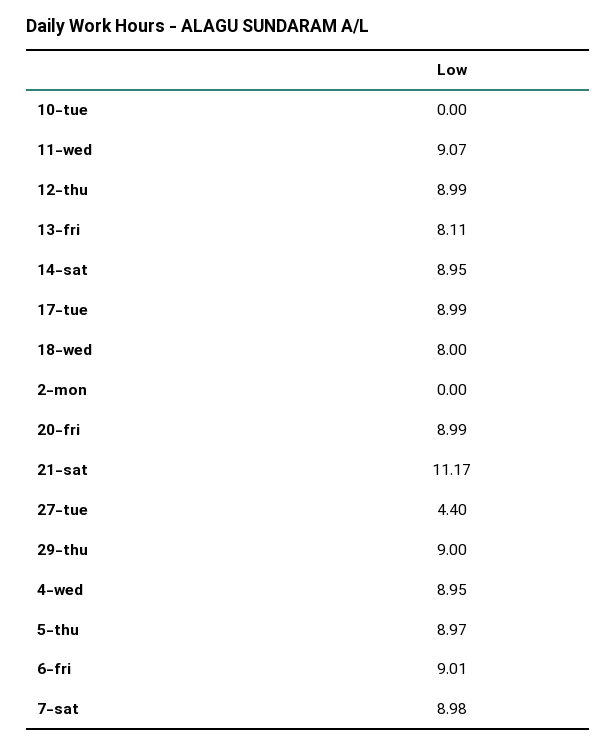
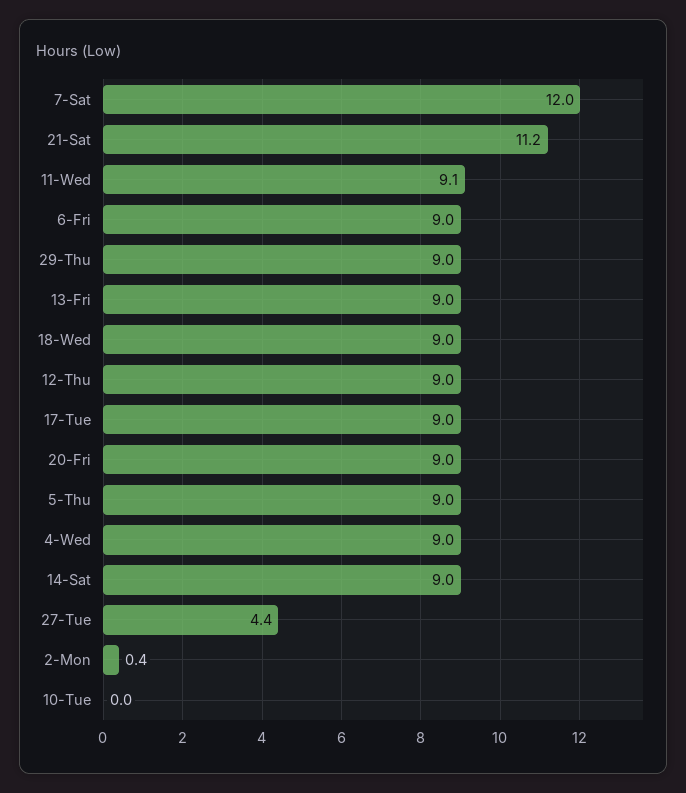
13-fri: 8.11 -> 9
18-wed: 8 -> 9
2-mon: 0 -> 0.4
7-sat: 8.98 -> 12

